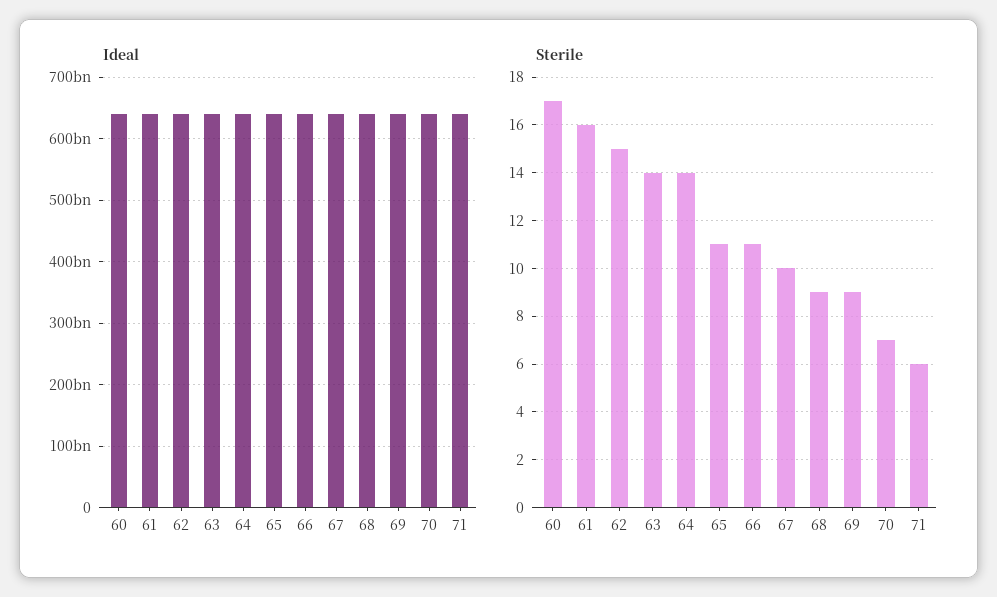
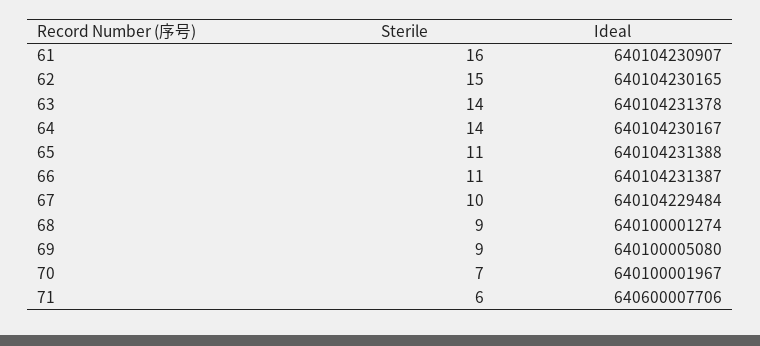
Ideal, 60: 640000000000 -> none
Sterile, 60: 17 -> none

